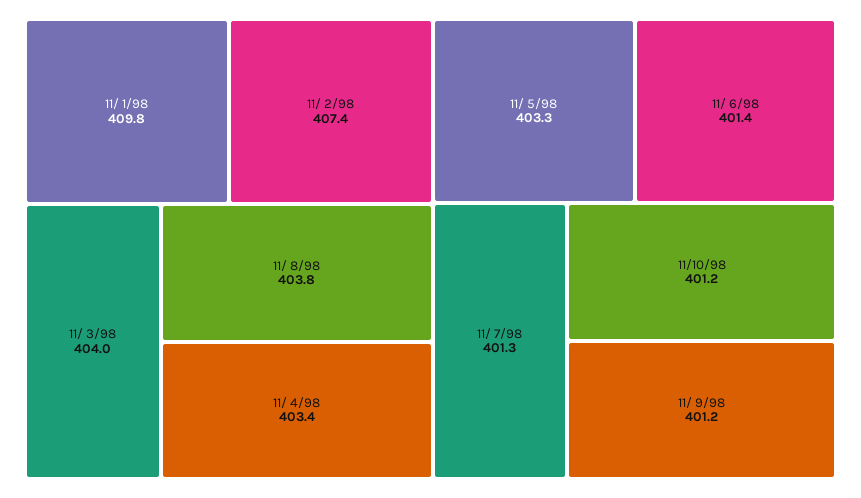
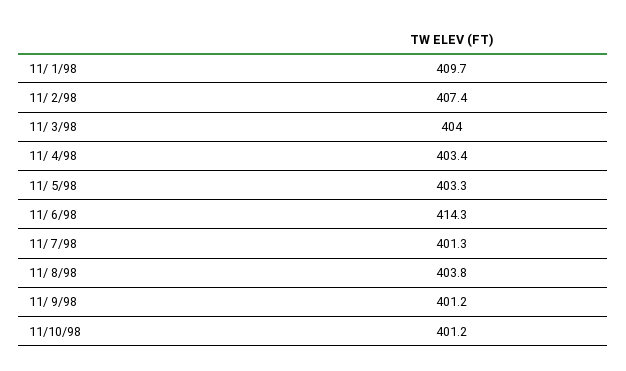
11/ 1/98: 409.8 -> 409.7
11/ 6/98: 401.4 -> 414.3

